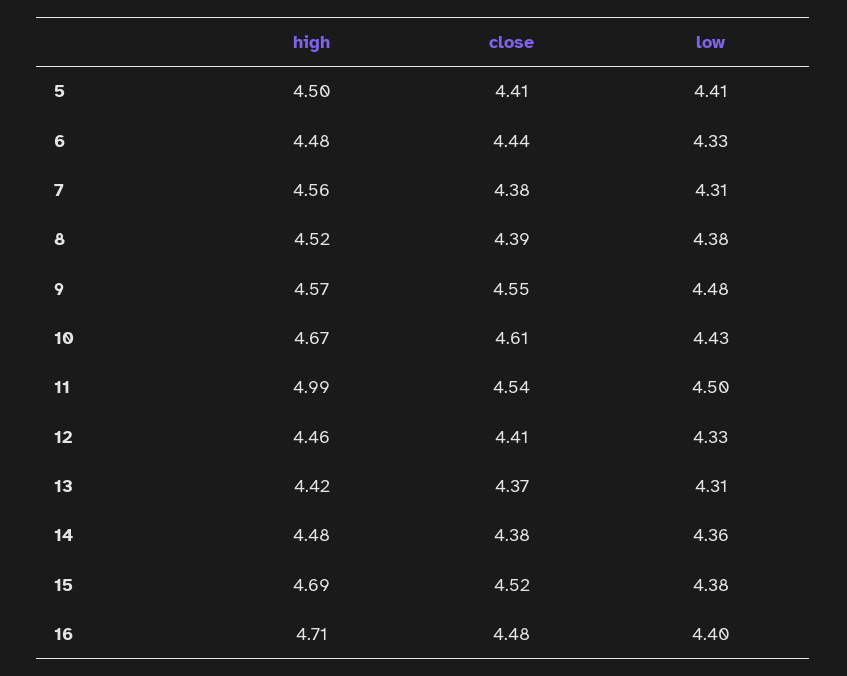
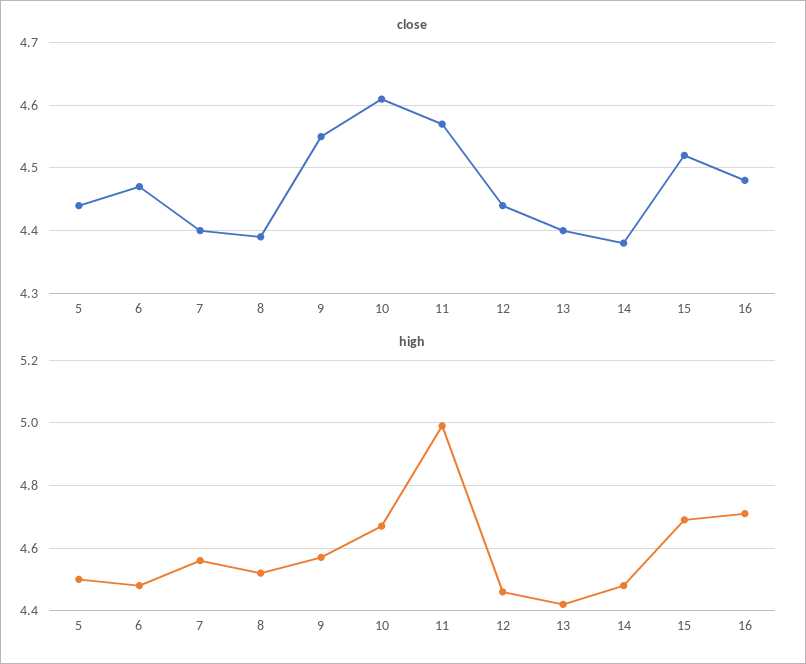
close, 5: 4.41 -> 4.44
low, 5: 4.41 -> none
close, 6: 4.44 -> 4.47
low, 6: 4.33 -> none
close, 7: 4.38 -> 4.4
low, 7: 4.31 -> none
low, 8: 4.38 -> none
low, 9: 4.48 -> none
low, 10: 4.43 -> none
close, 11: 4.54 -> 4.57
low, 11: 4.5 -> none
close, 12: 4.41 -> 4.44
low, 12: 4.33 -> none
close, 13: 4.37 -> 4.4
low, 13: 4.31 -> none
low, 14: 4.36 -> none
low, 15: 4.38 -> none
low, 16: 4.4 -> none

